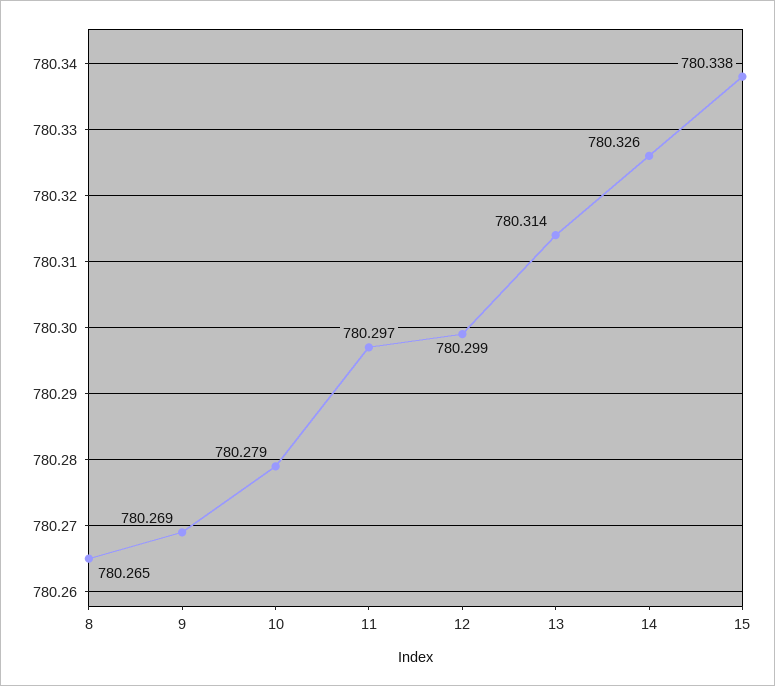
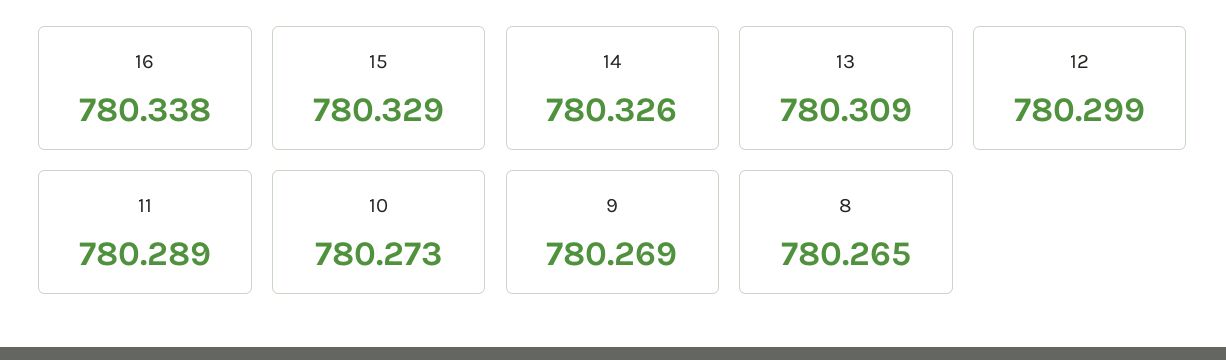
10: 780.279 -> 780.273
11: 780.297 -> 780.289
13: 780.314 -> 780.309
15: 780.338 -> 780.329
16: none -> 780.338

